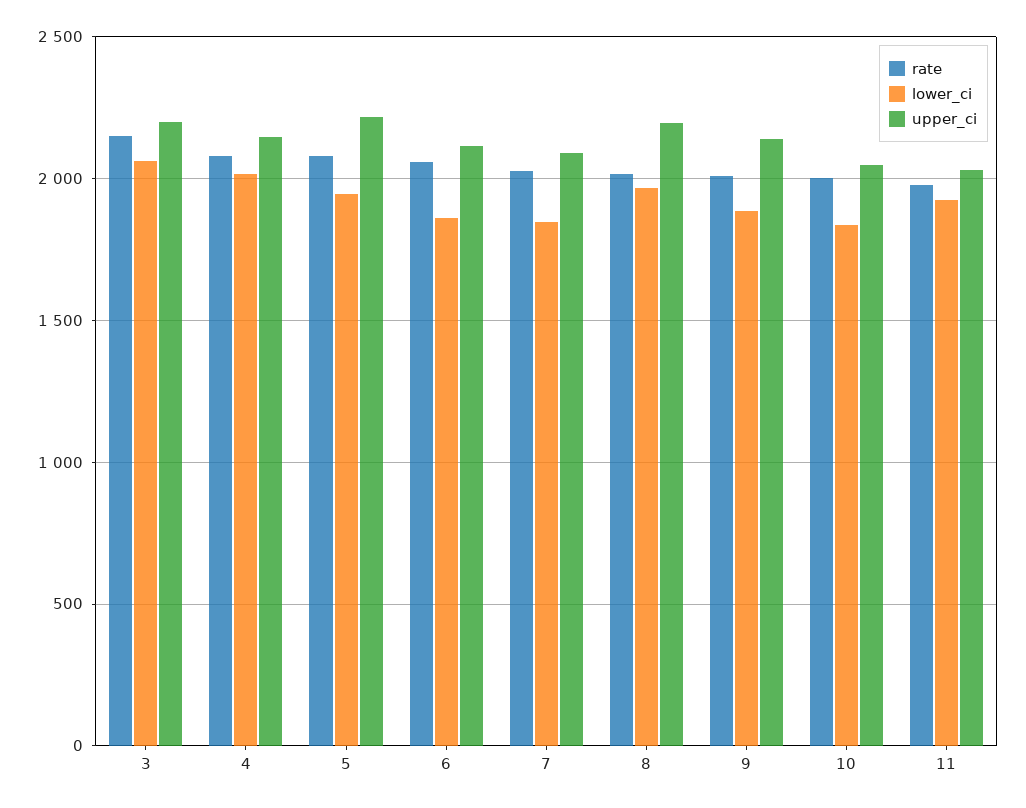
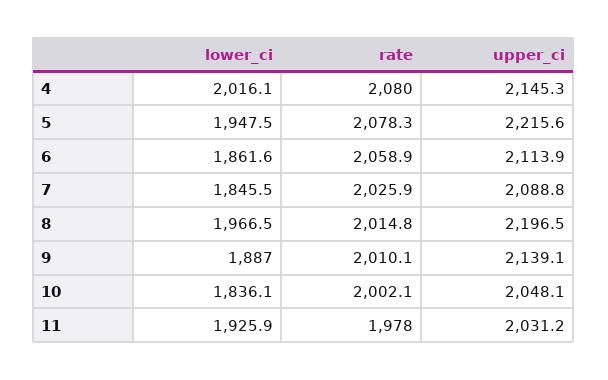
rate, 3: 2150 -> none
lower_ci, 3: 2050 -> none
upper_ci, 3: 2200 -> none

